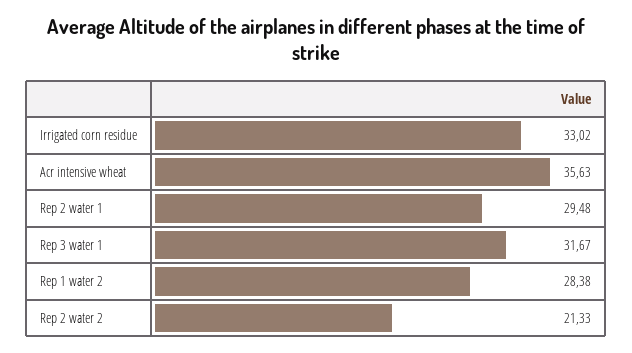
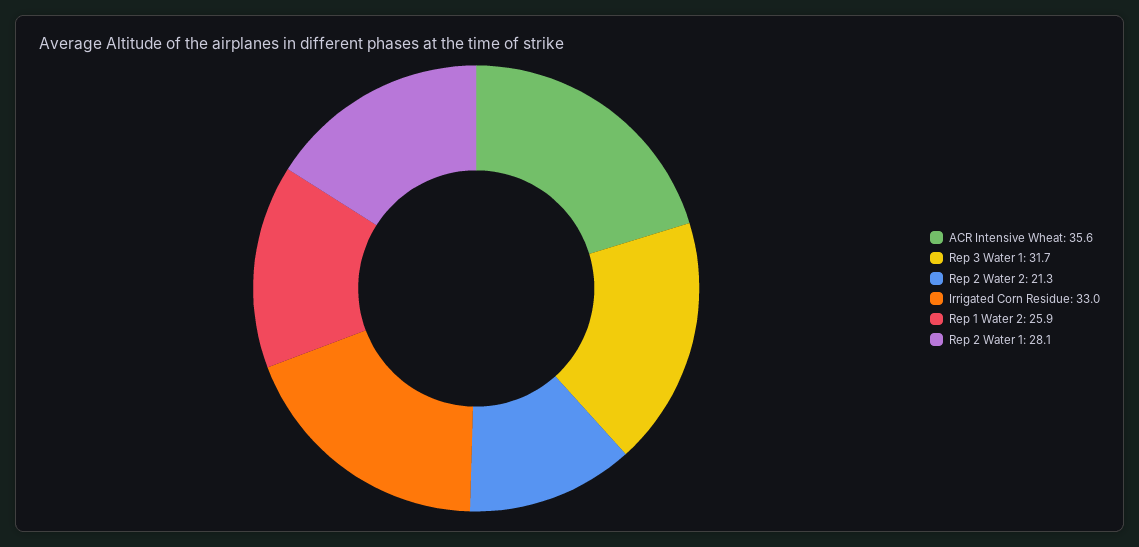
Rep 2 water 1: 29.48 -> 28.1
Rep 1 water 2: 28.38 -> 25.9

